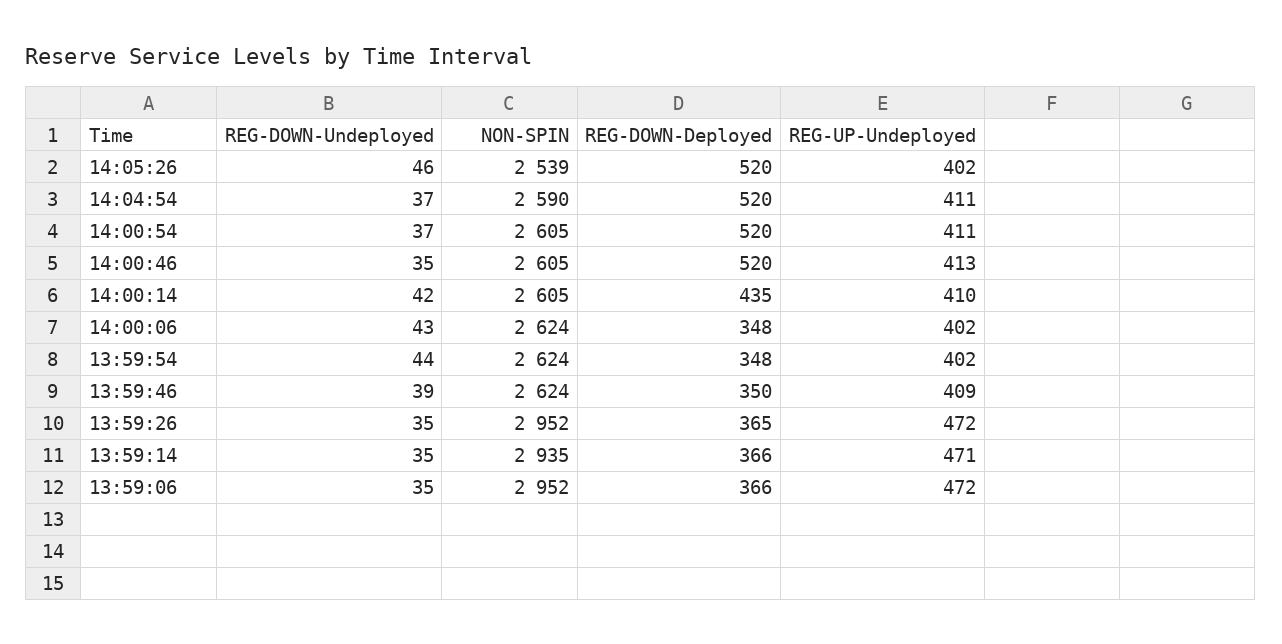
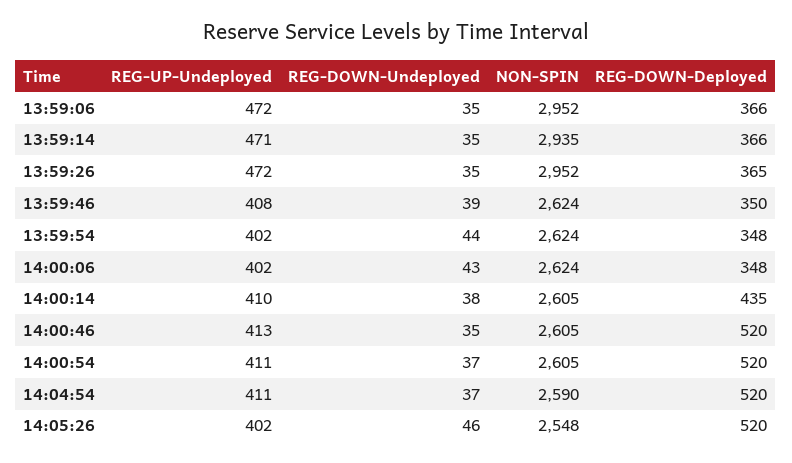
NON-SPIN, 14:05:26: 2539 -> 2548
REG-DOWN-Undeployed, 14:00:14: 42 -> 38
REG-UP-Undeployed, 13:59:46: 409 -> 408

